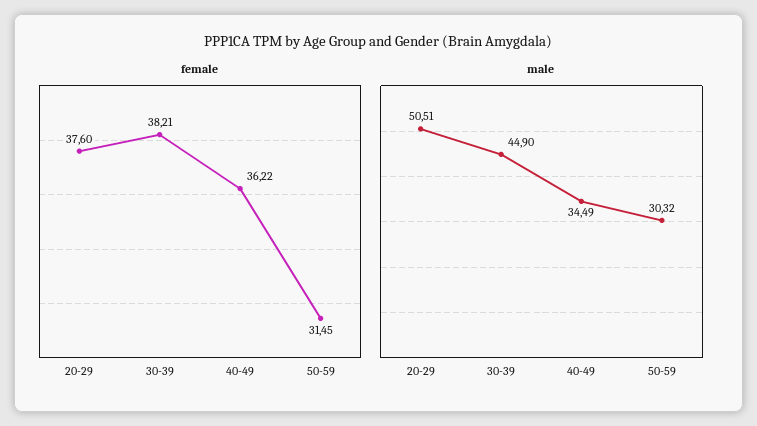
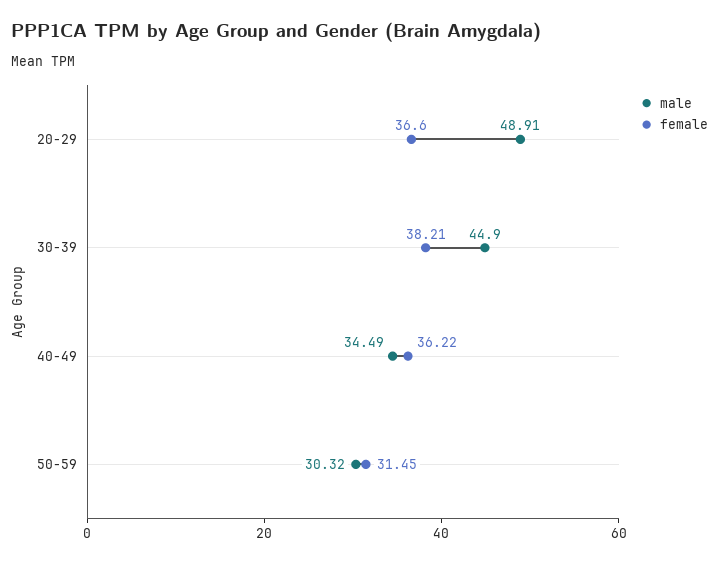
female, 20-29: 37.6 -> 36.6
male, 20-29: 50.51 -> 48.91

